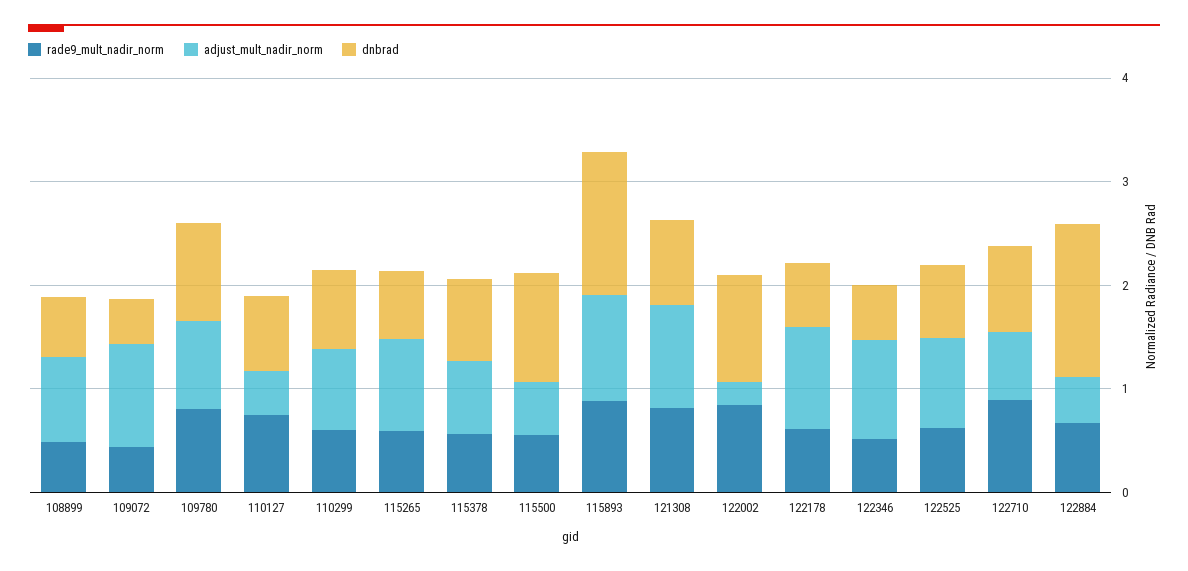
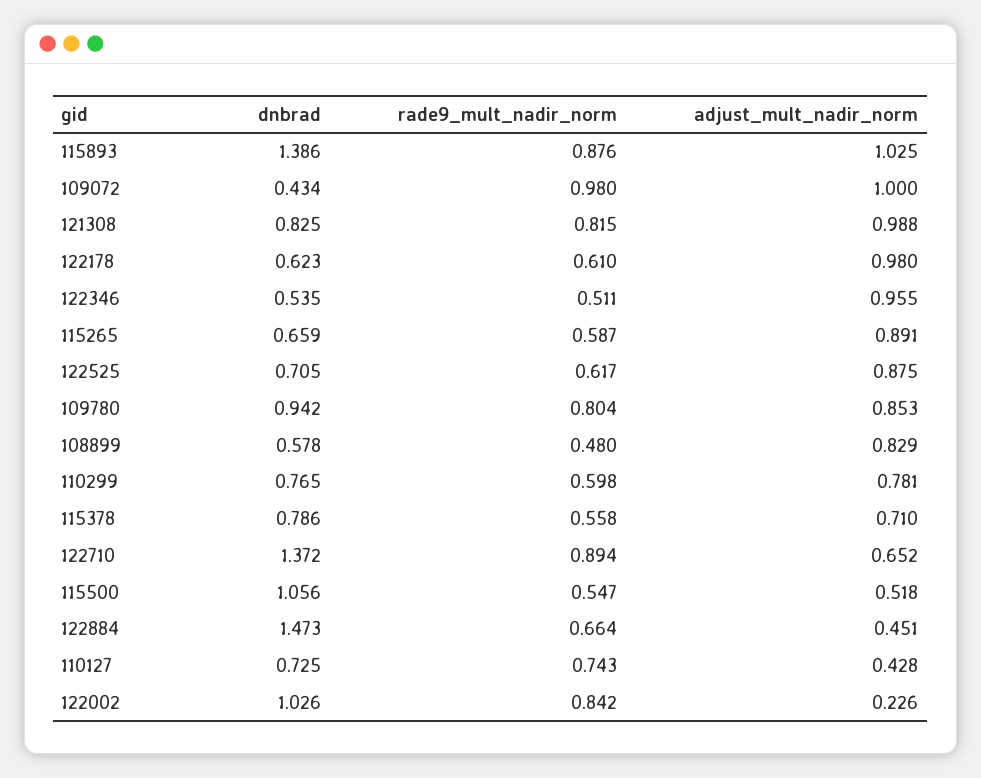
rade9_mult_nadir_norm, 109072: 0.4 -> 0.98
dnbrad, 122710: 0.8 -> 1.372

